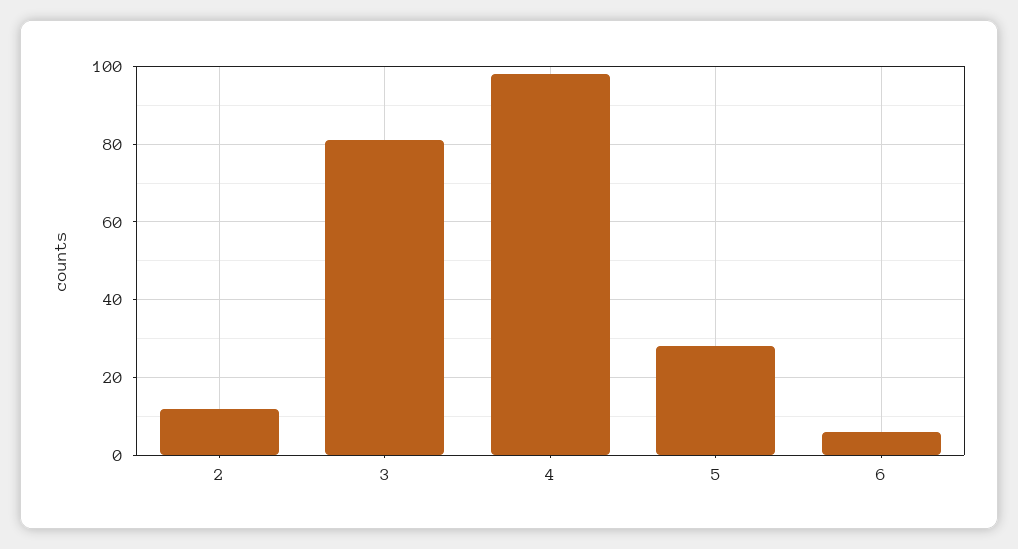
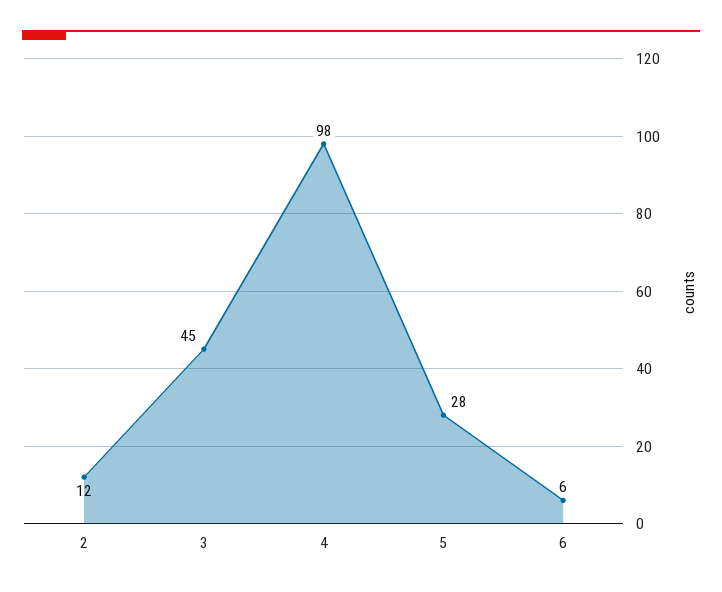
3: 80 -> 45

